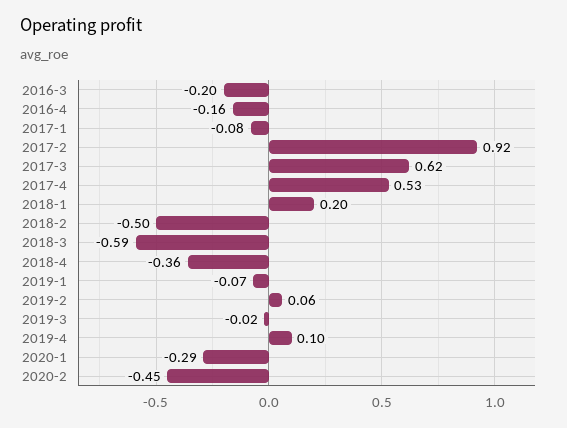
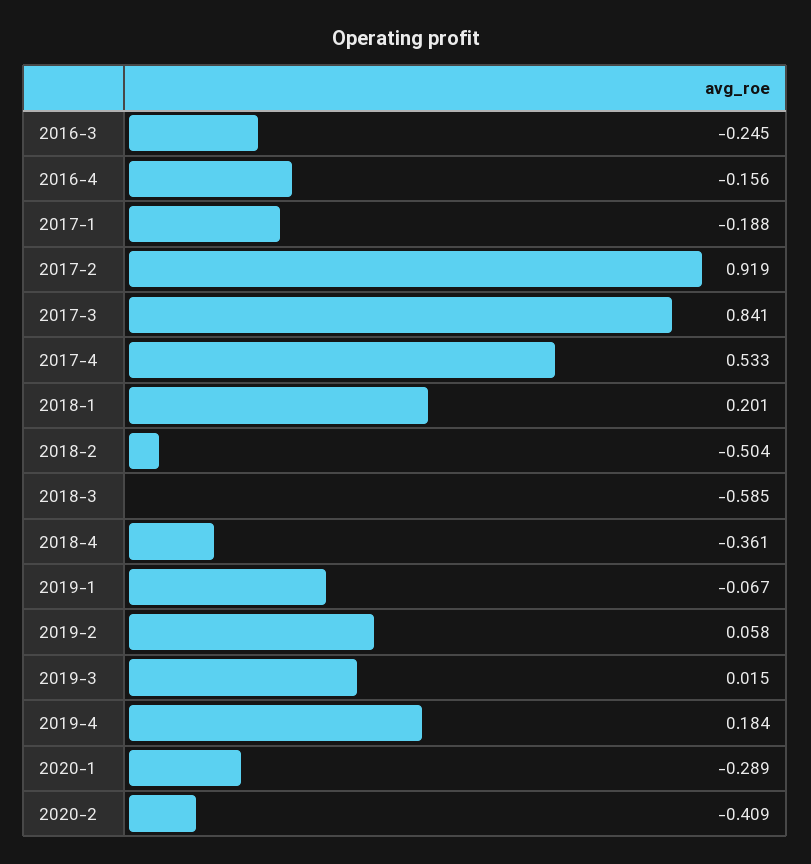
2016-3: -0.2 -> -0.245
2017-1: -0.08 -> -0.188
2017-3: 0.62 -> 0.841
2019-3: -0.02 -> 0.015
2019-4: 0.1 -> 0.184
2020-2: -0.45 -> -0.409

